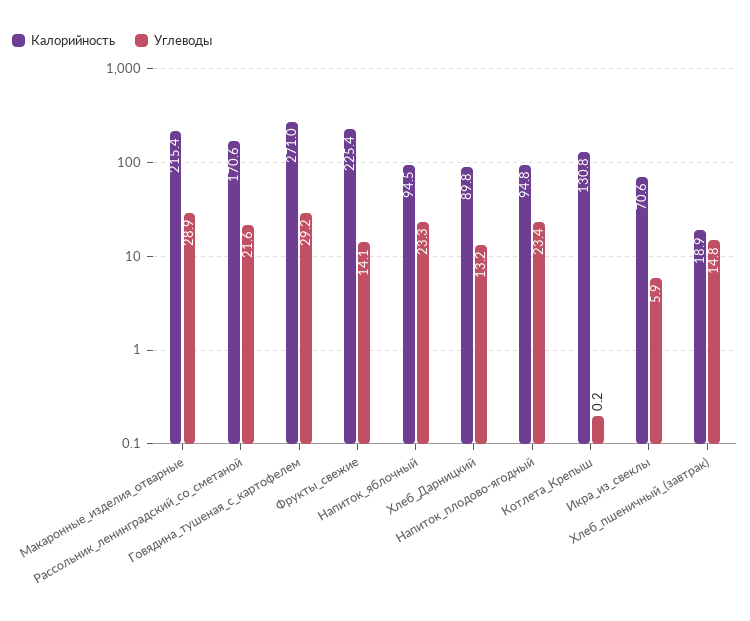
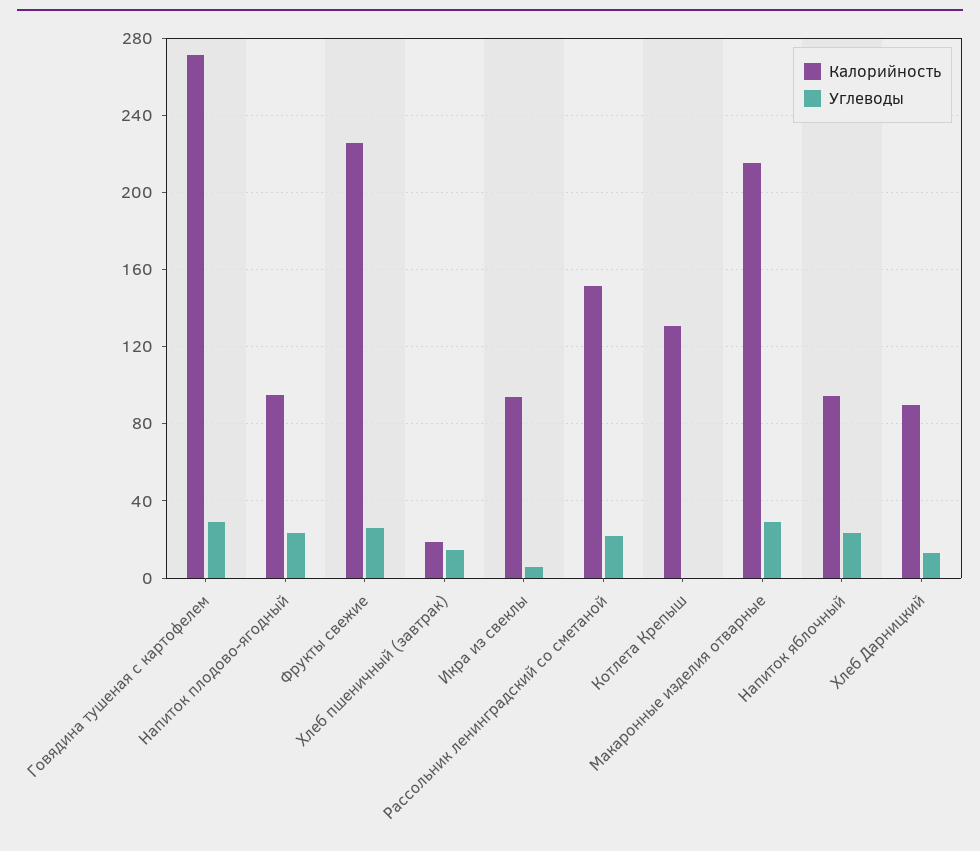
Калорийность, Рассольник_ленинградский_со_сметаной: 170.6 -> 150
Углеводы, Фрукты_свежие: 14.1 -> 25
Калорийность, Икра_из_свеклы: 70.6 -> 95

